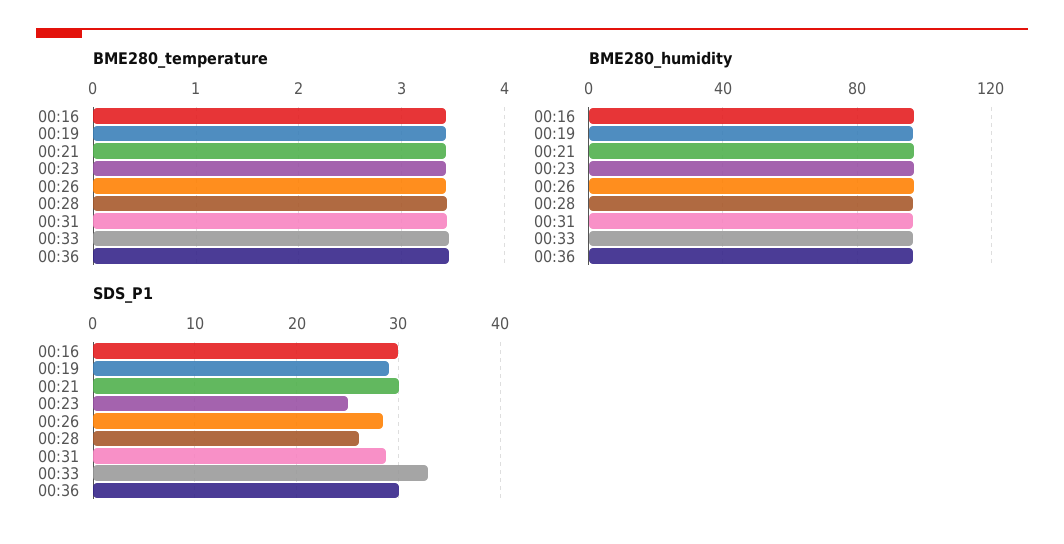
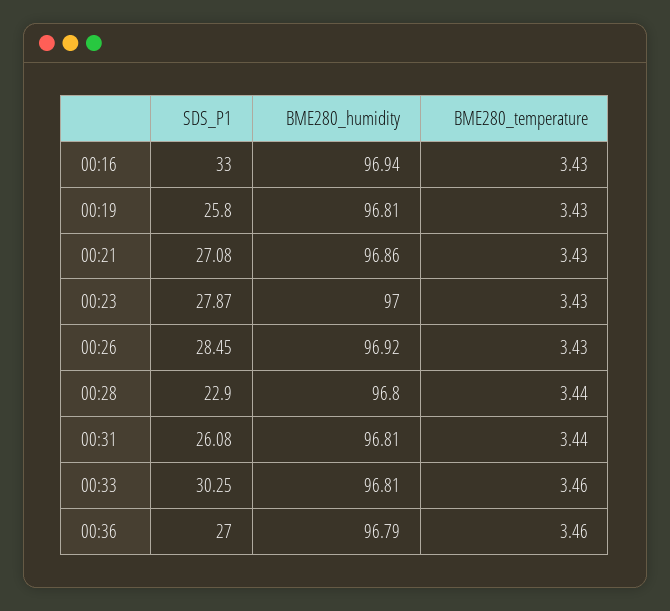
SDS_P1, 00:16: 30 -> 33
SDS_P1, 00:19: 29 -> 25.8
SDS_P1, 00:21: 30 -> 27.08
SDS_P1, 00:23: 25 -> 27.87
SDS_P1, 00:28: 26 -> 22.9
SDS_P1, 00:31: 29 -> 26.08
SDS_P1, 00:33: 33 -> 30.25
SDS_P1, 00:36: 30 -> 27

